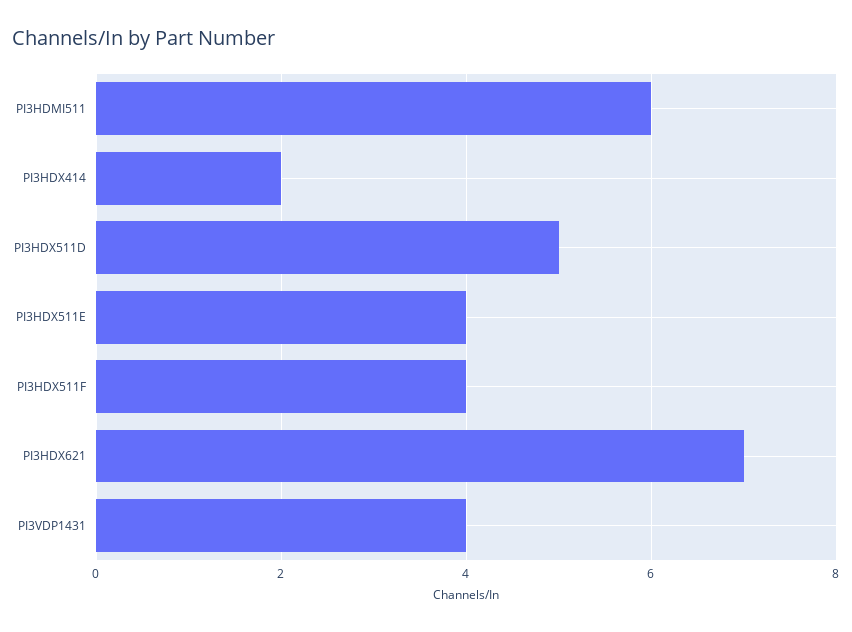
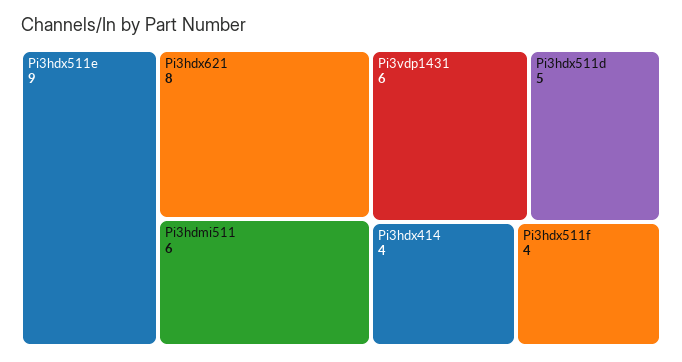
PI3HDX414: 2 -> 4
PI3HDX511E: 4 -> 9
PI3HDX621: 7 -> 8
PI3VDP1431: 4 -> 6

